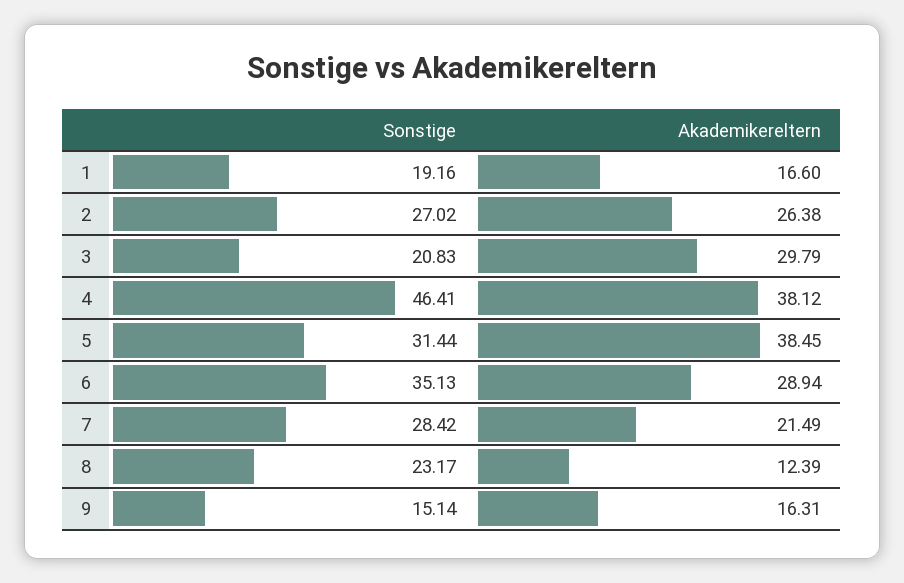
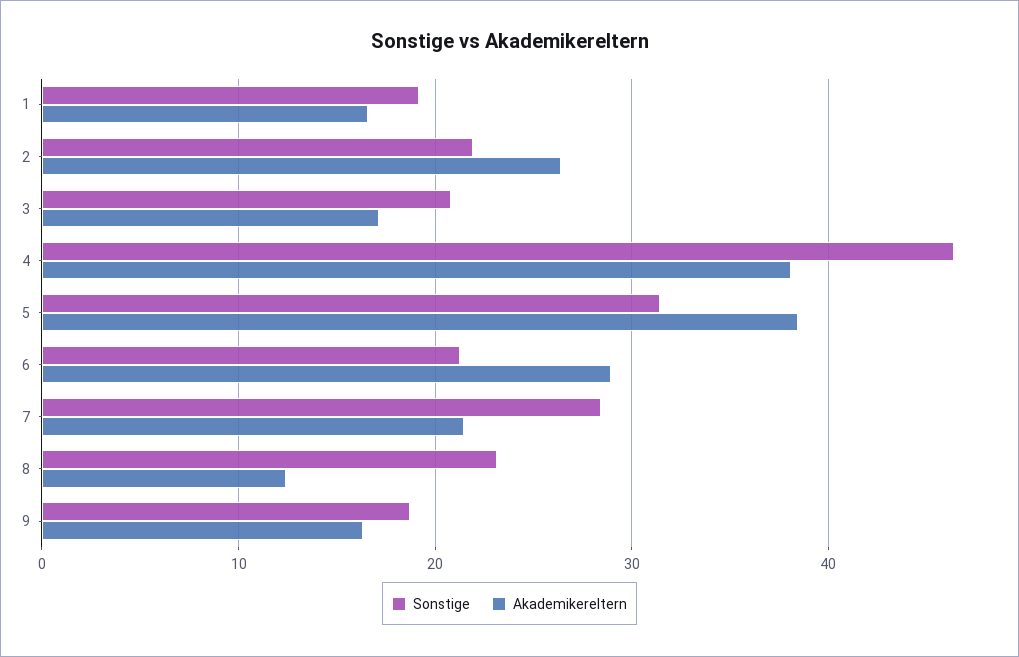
Sonstige, 2: 27.02 -> 22
Akademikereltern, 3: 29.79 -> 17
Sonstige, 6: 35.13 -> 21
Sonstige, 9: 15.14 -> 19

